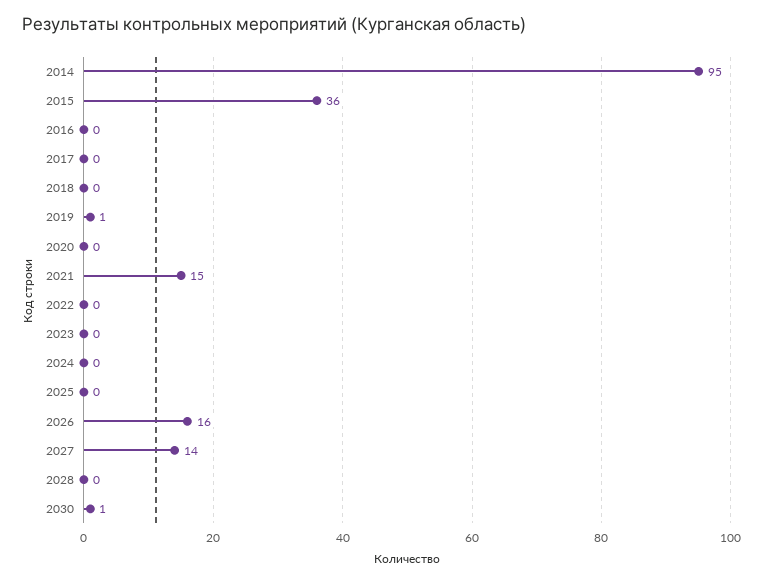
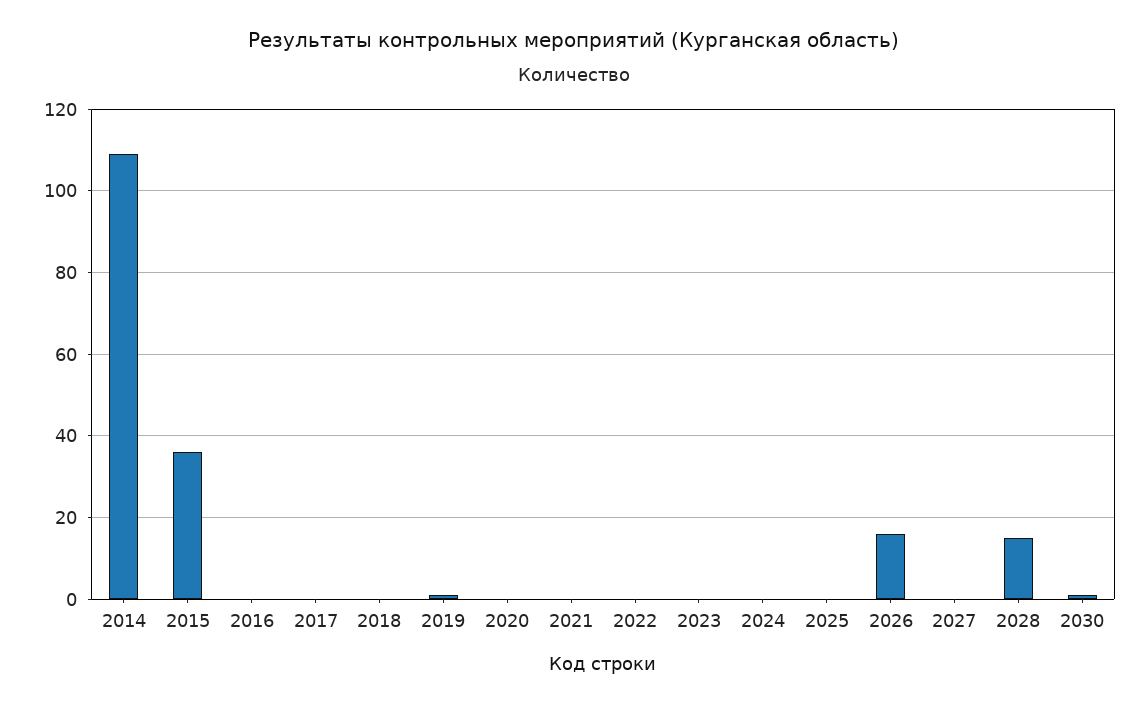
2014: 95 -> 110
2021: 15 -> 0
2027: 14 -> 0
2028: 0 -> 15

